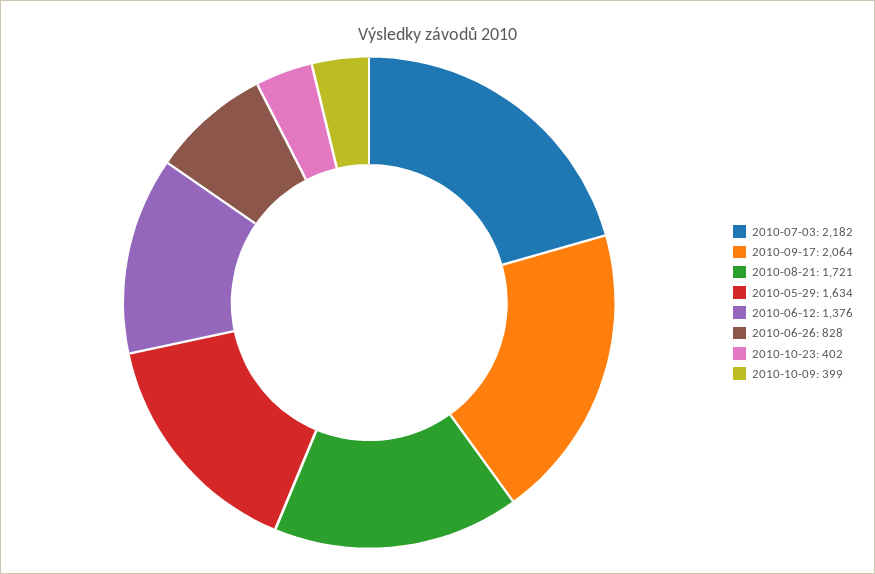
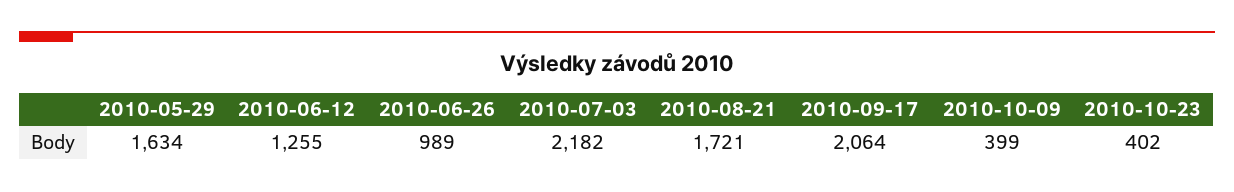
2010-06-12: 1376 -> 1255
2010-06-26: 828 -> 989

